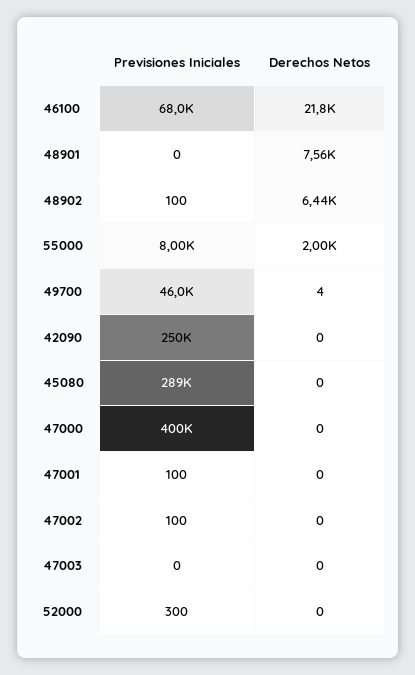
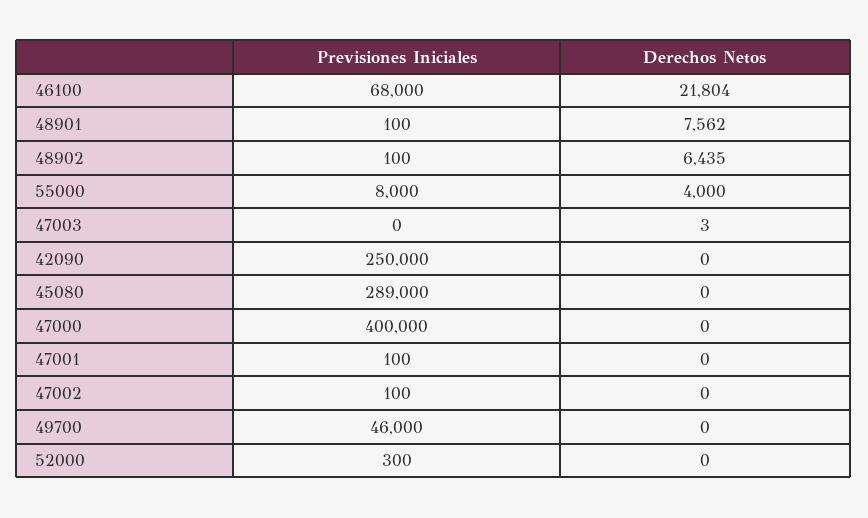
Previsiones Iniciales, 48901: 0 -> 100
Derechos Netos, 55000: 2000 -> 4000
Derechos Netos, 49700: 4 -> 0
Derechos Netos, 47003: 0 -> 3

